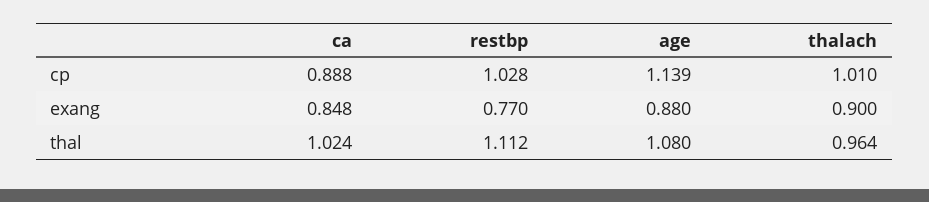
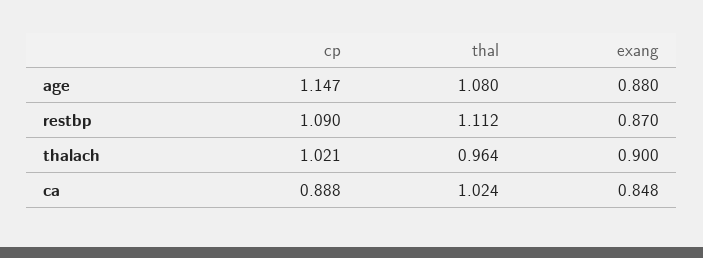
restbp, cp: 1.028 -> 1.09
age, cp: 1.139 -> 1.147
thalach, cp: 1.01 -> 1.021
restbp, exang: 0.77 -> 0.87

